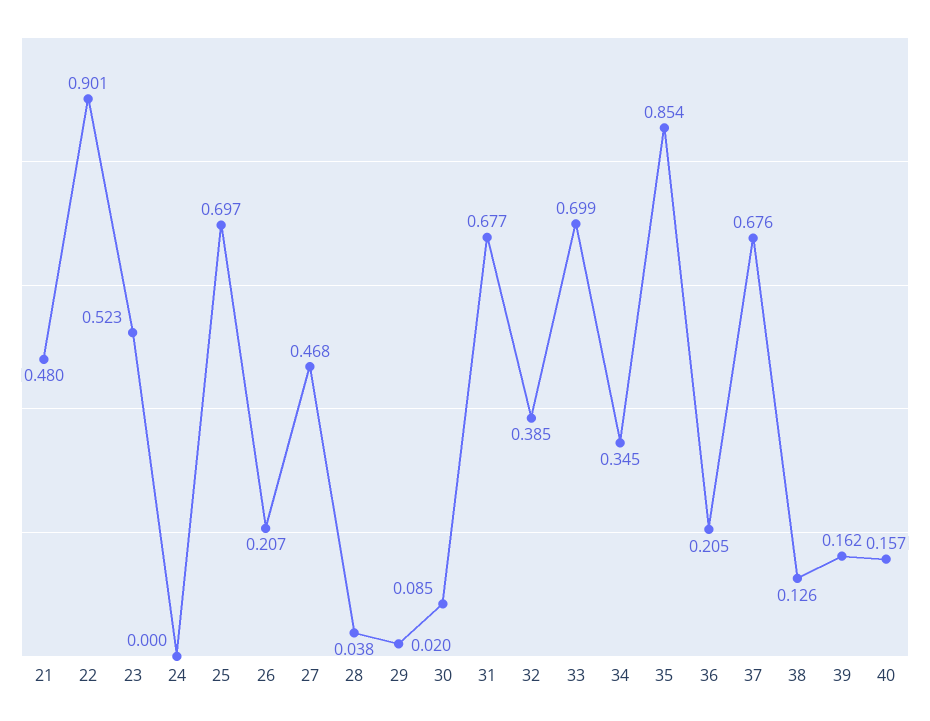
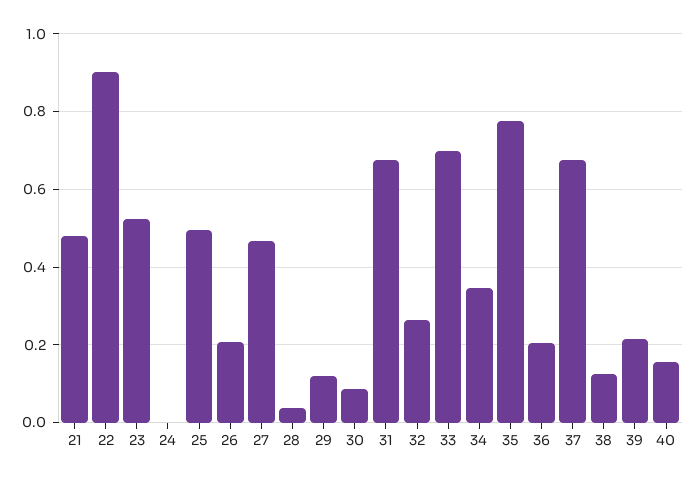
25: 0.697 -> 0.5
29: 0.02 -> 0.12
32: 0.385 -> 0.26
35: 0.854 -> 0.78
39: 0.162 -> 0.22

